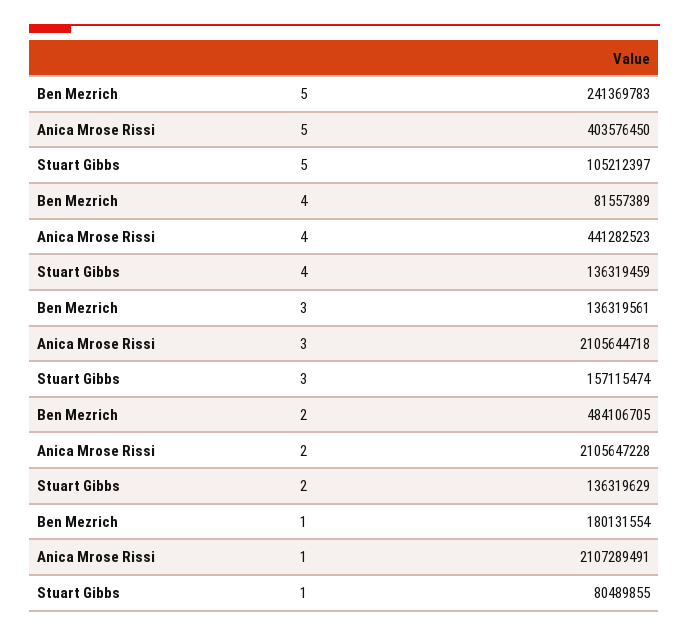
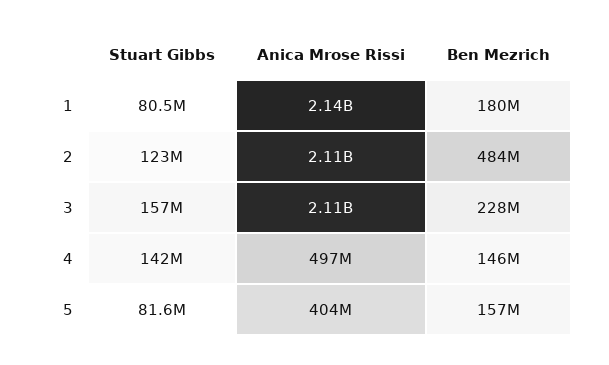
Ben Mezrich, 5: 241369783 -> 157000000
Stuart Gibbs, 5: 105212397 -> 81600000
Ben Mezrich, 4: 81557389 -> 146000000
Anica Mrose Rissi, 4: 441282523 -> 497000000
Stuart Gibbs, 4: 136319459 -> 142000000
Ben Mezrich, 3: 136319561 -> 228000000
Stuart Gibbs, 2: 136319629 -> 123000000
Anica Mrose Rissi, 1: 2107289491 -> 2140000000

